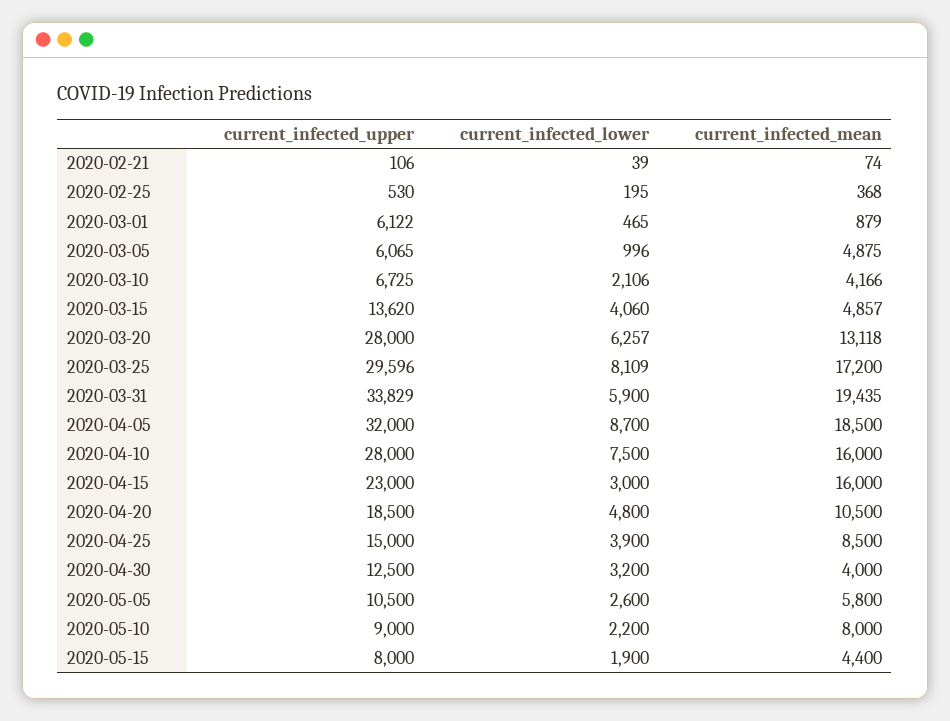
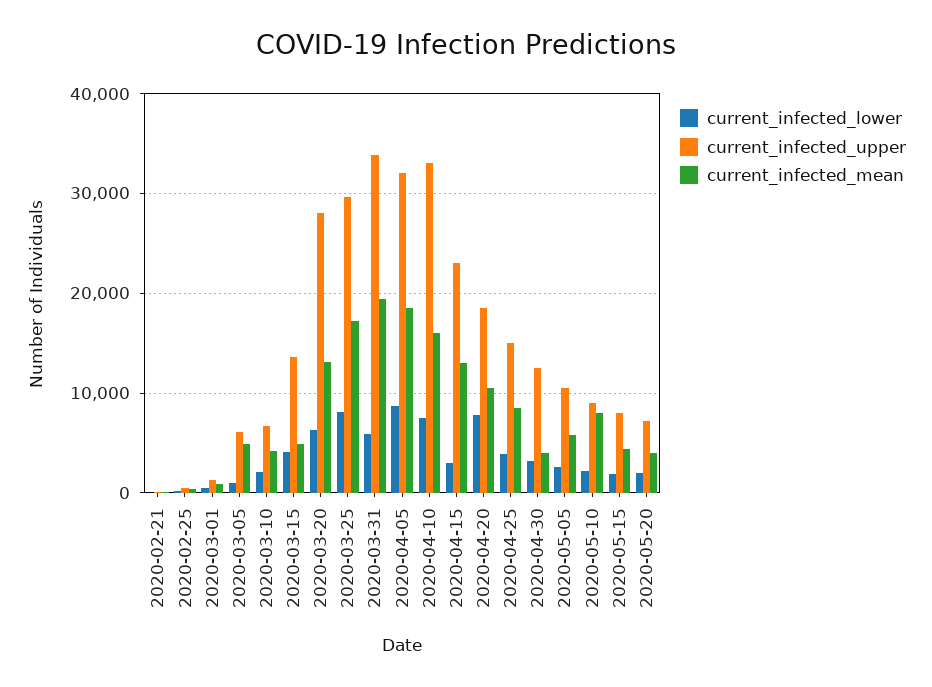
current_infected_upper, 2020-03-01: 6122 -> 1000
current_infected_upper, 2020-04-10: 28000 -> 33000
current_infected_mean, 2020-04-15: 16000 -> 13000
current_infected_lower, 2020-04-20: 4800 -> 8000
current_infected_lower, 2020-05-20: none -> 2000
current_infected_upper, 2020-05-20: none -> 7000
current_infected_mean, 2020-05-20: none -> 4000

